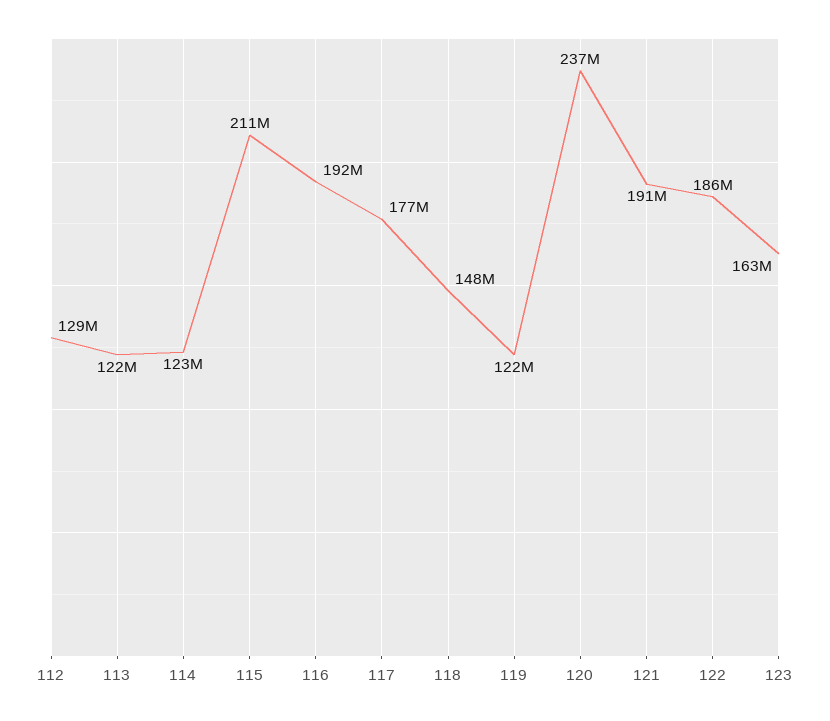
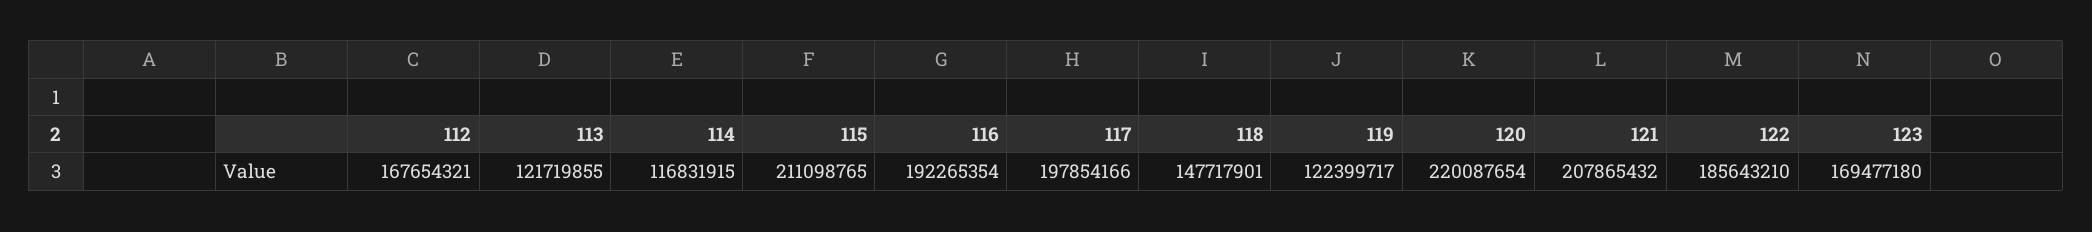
112: 129000000 -> 167654321
114: 123000000 -> 116831915
117: 177000000 -> 197854166
120: 237000000 -> 220087654
121: 191000000 -> 207865432
123: 163000000 -> 169477180

